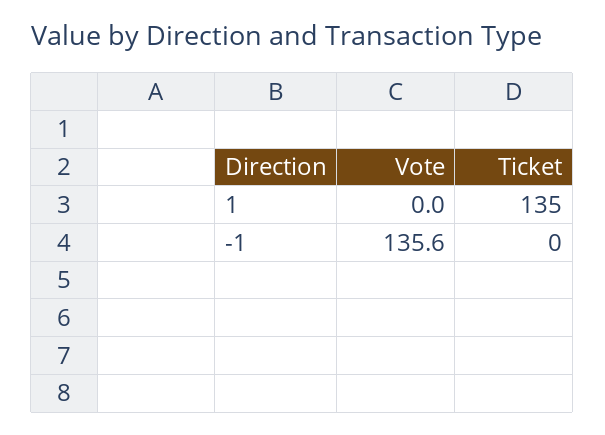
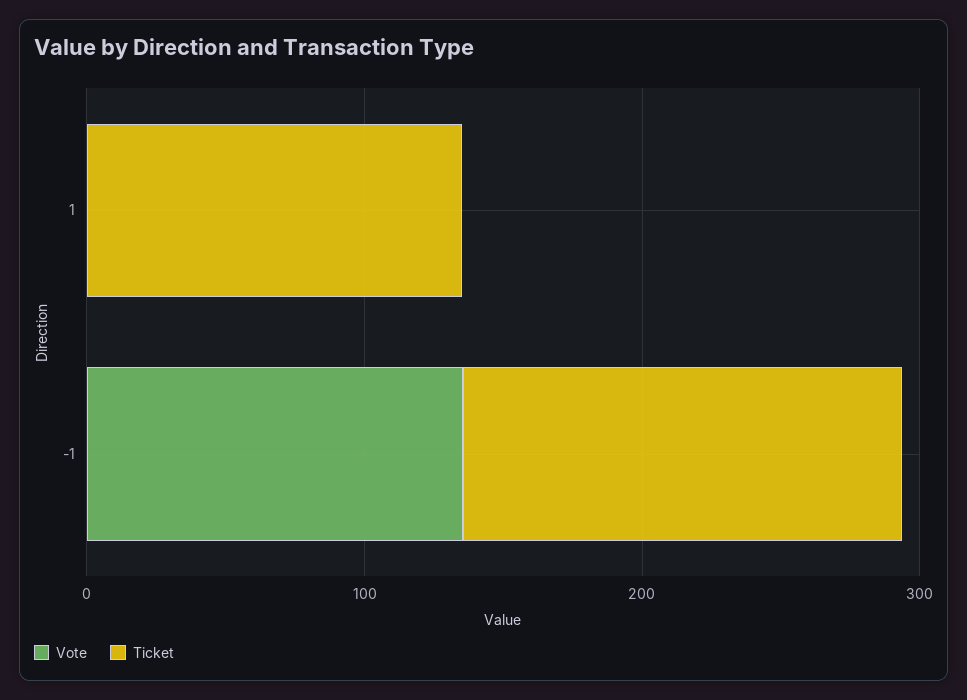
Ticket, -1: 0 -> 160

